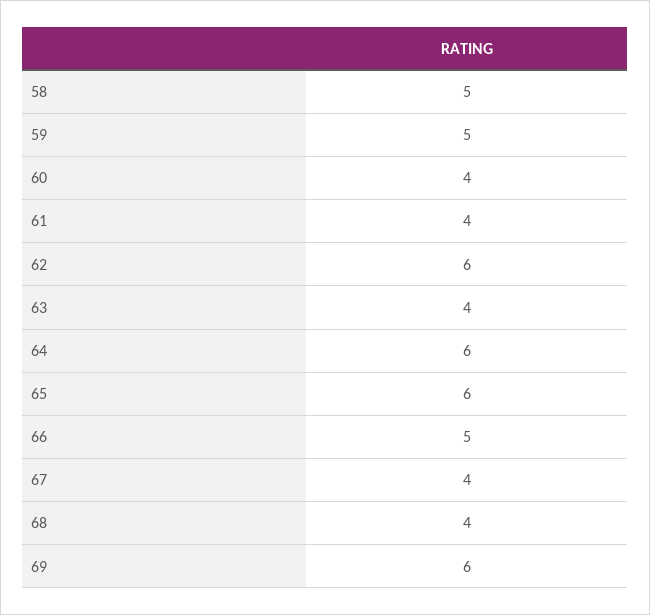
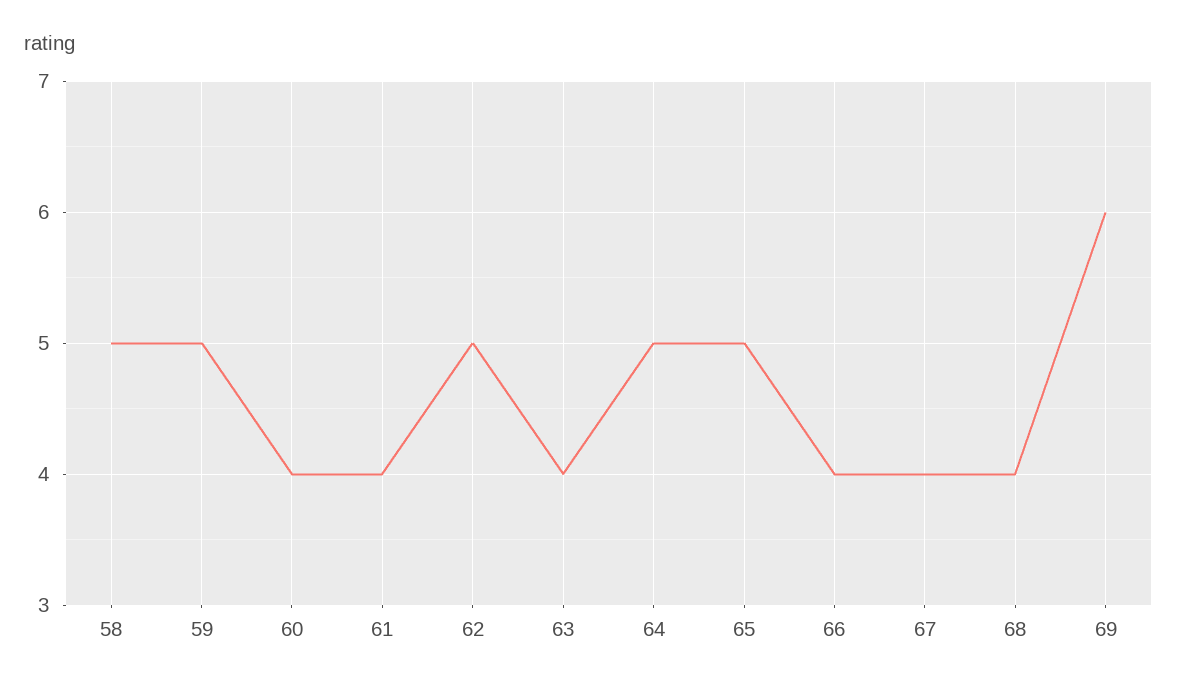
62: 6 -> 5
64: 6 -> 5
65: 6 -> 5
66: 5 -> 4

